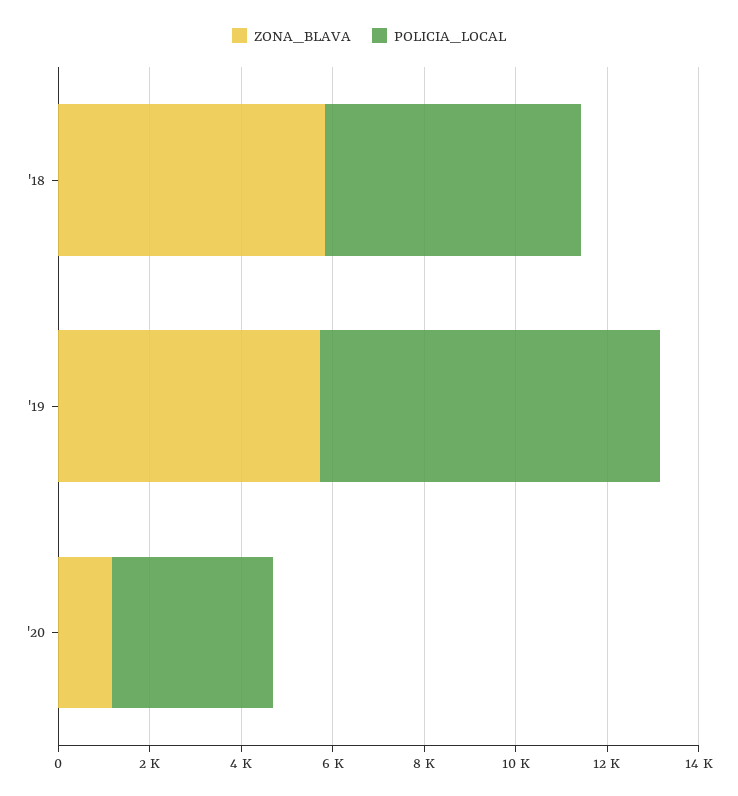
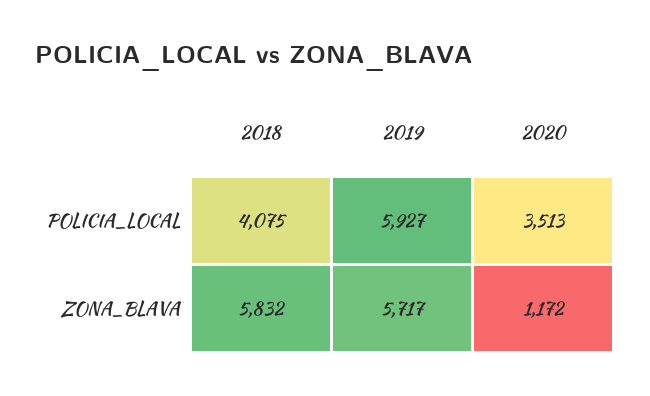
POLICIA_LOCAL, '18: 5500 -> 4075
POLICIA_LOCAL, '19: 7500 -> 5927

